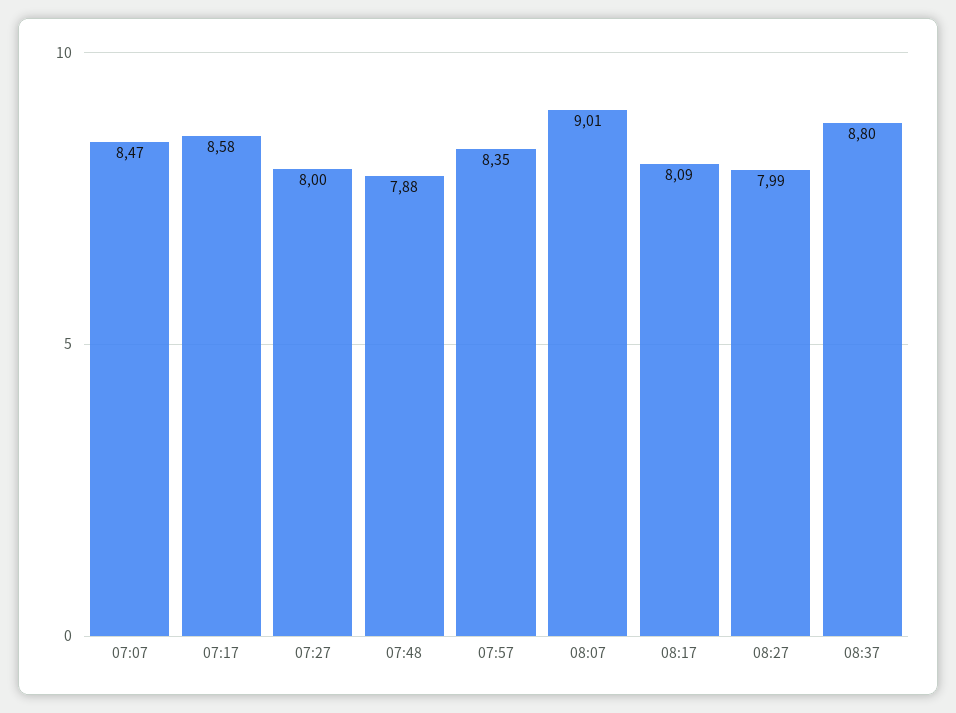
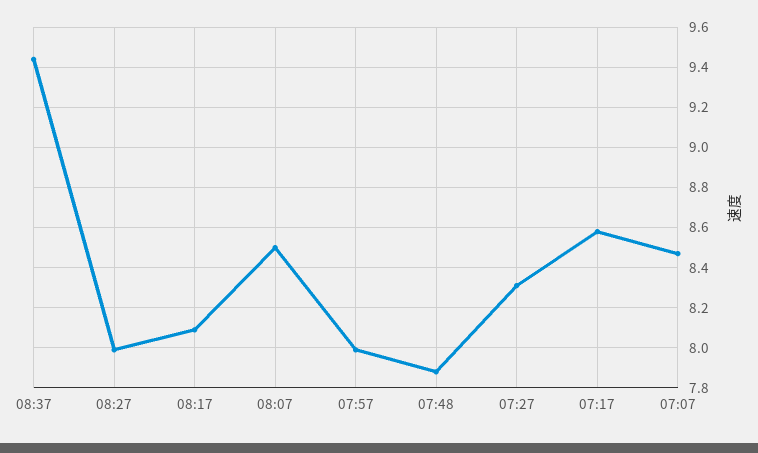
07:27: 8 -> 8.3
07:57: 8.35 -> 8
08:07: 9.01 -> 8.5
08:37: 8.8 -> 9.45

